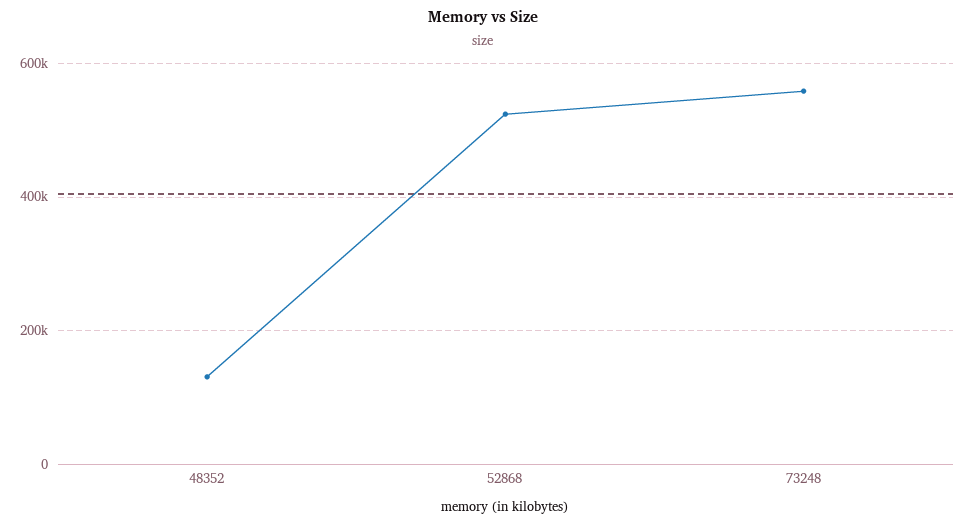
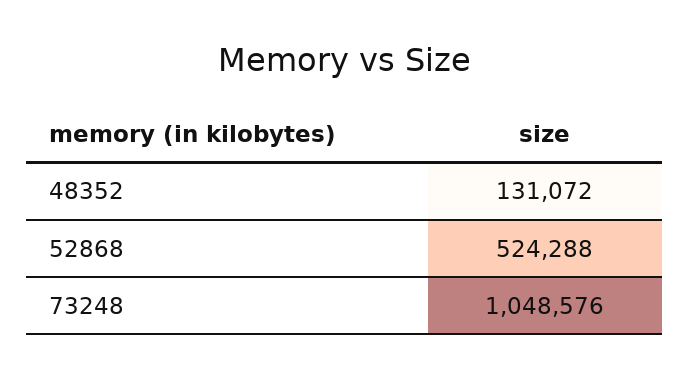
73248: 560000 -> 1048576

